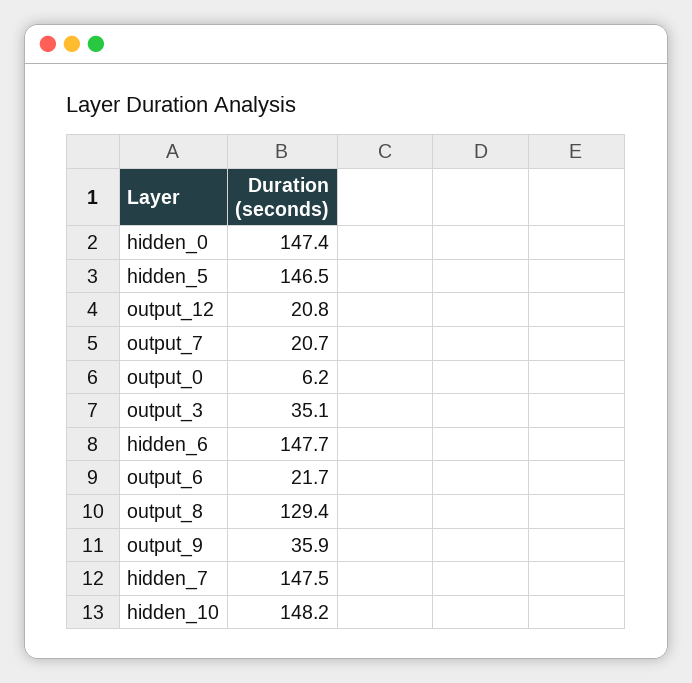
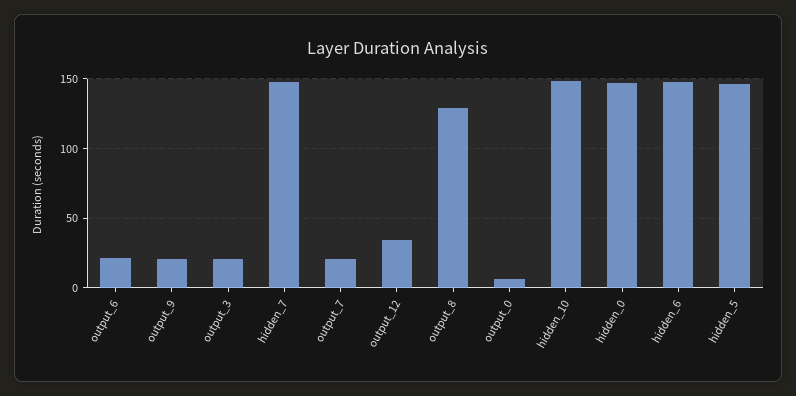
output_12: 20.8 -> 35
output_3: 35.1 -> 20
output_9: 35.9 -> 20

